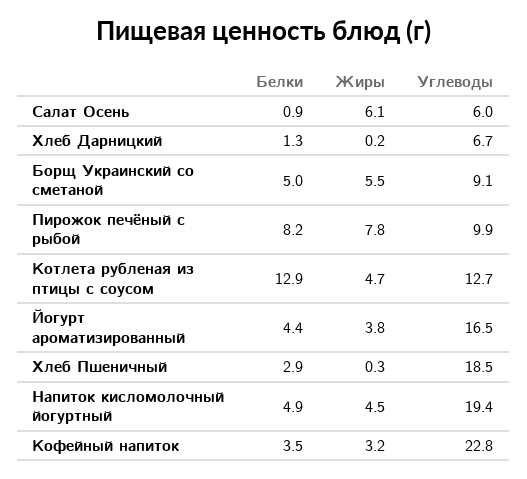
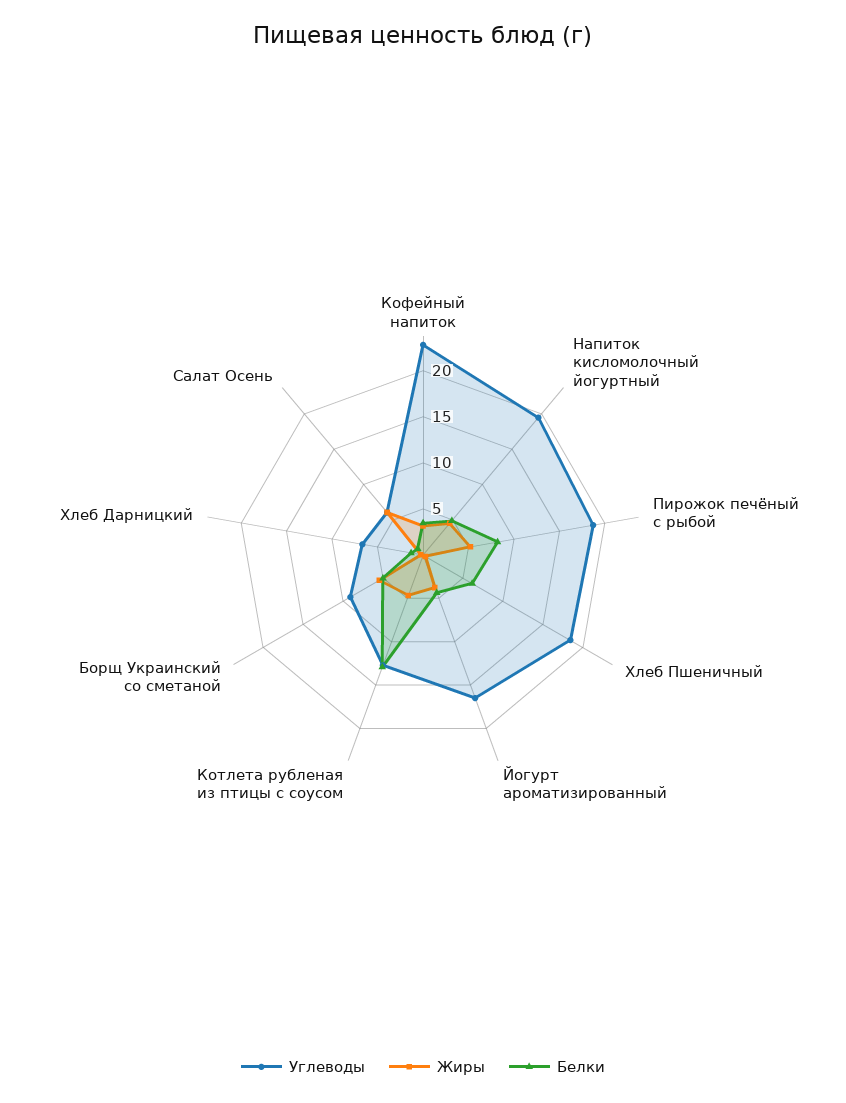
Жиры, Пирожок печёный с рыбой: 7.8 -> 5
Углеводы, Пирожок печёный с рыбой: 9.9 -> 19
Белки, Хлеб Пшеничный: 2.9 -> 6

